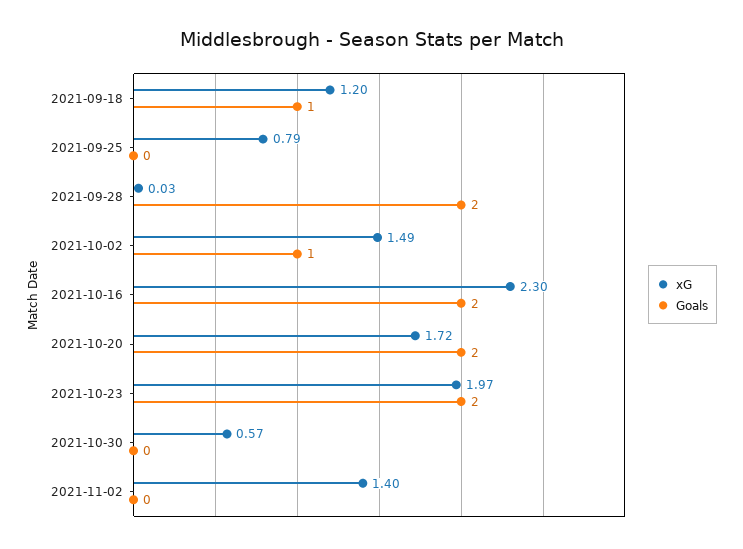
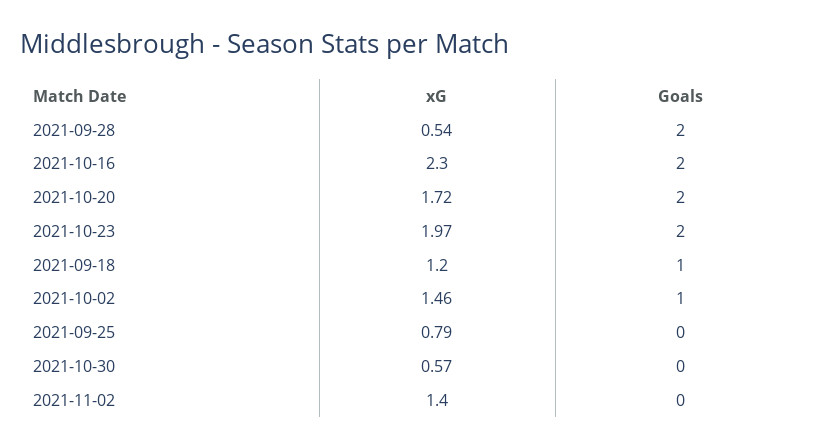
xG, 2021-09-28: 0.03 -> 0.54
xG, 2021-10-02: 1.49 -> 1.46

